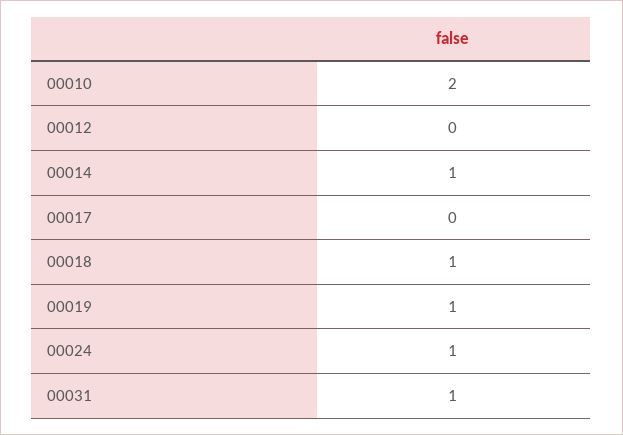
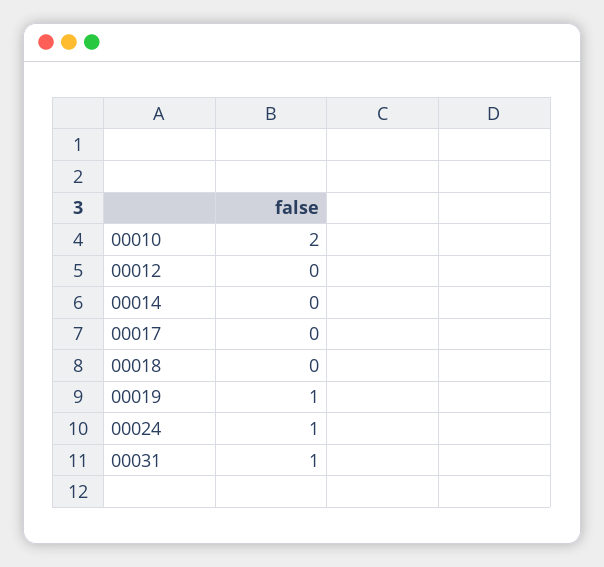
00014: 1 -> 0
00018: 1 -> 0

